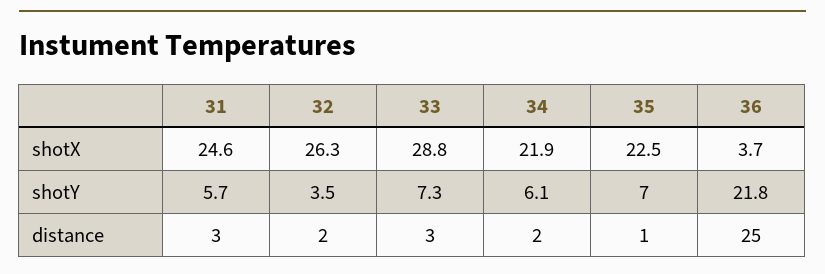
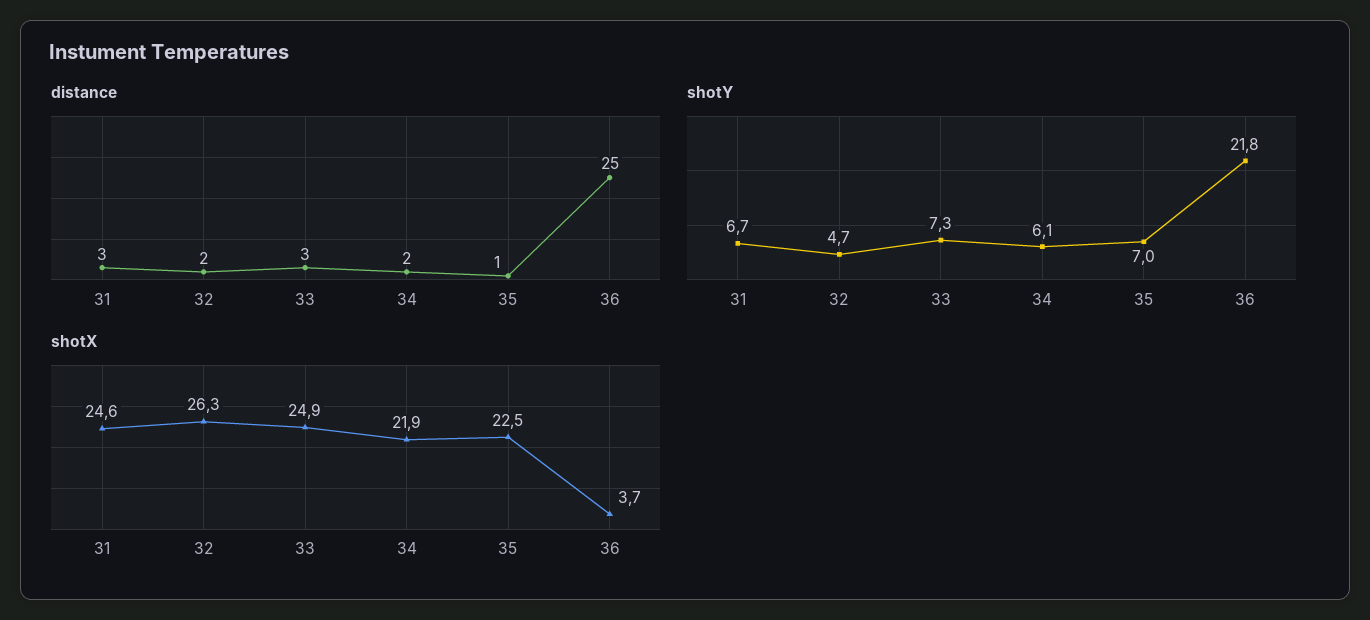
shotX, 33: 28.8 -> 24.9
shotY, 31: 5.7 -> 6.7
shotY, 32: 3.5 -> 4.7

